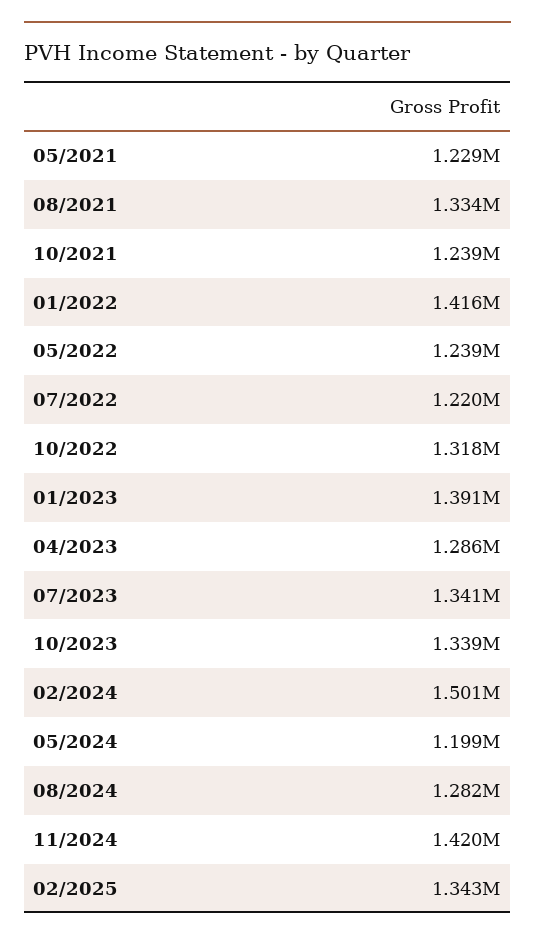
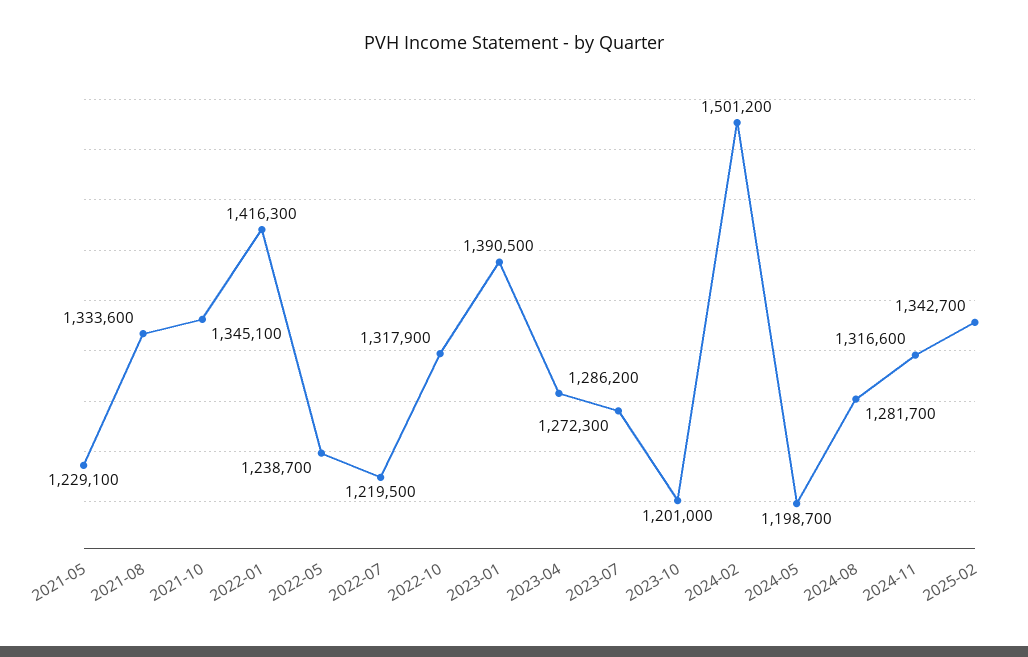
10/2021: 1239000 -> 1345100
07/2023: 1341000 -> 1272300
10/2023: 1339000 -> 1201000
11/2024: 1420000 -> 1316600

